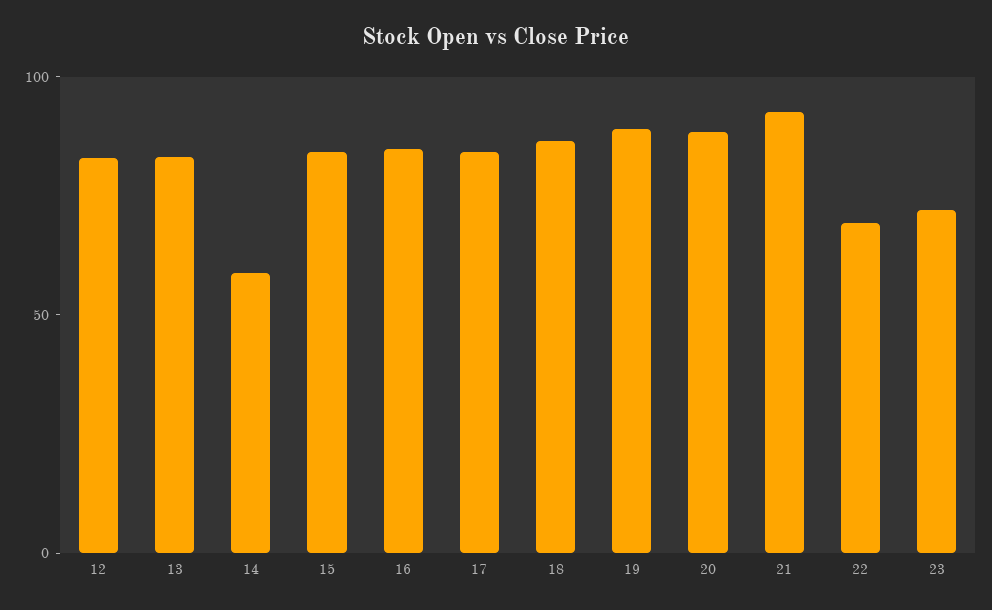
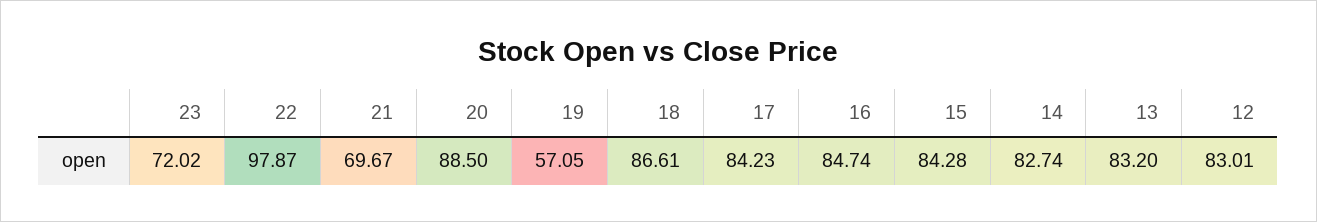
14: 60 -> 82.74
19: 90 -> 57.05
21: 90 -> 69.67
22: 70 -> 97.87

